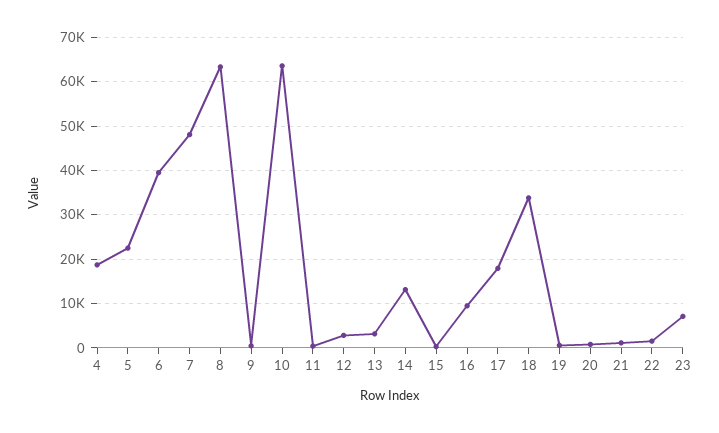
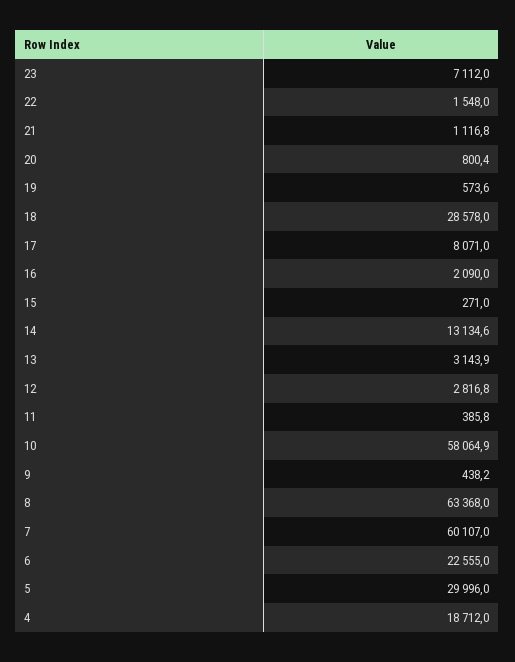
5: 22000 -> 29996
6: 40000 -> 22555
7: 48000 -> 60107
10: 64000 -> 58064.9
16: 10000 -> 2090
17: 18000 -> 8071
18: 34000 -> 28578

